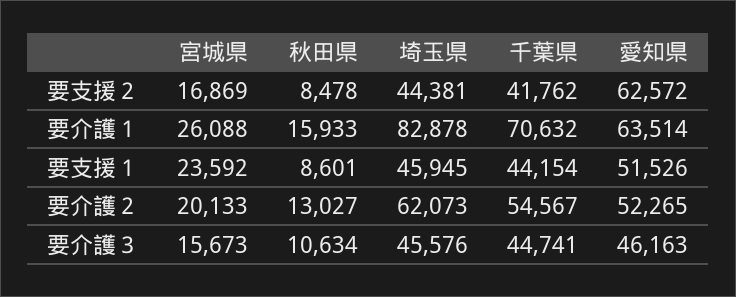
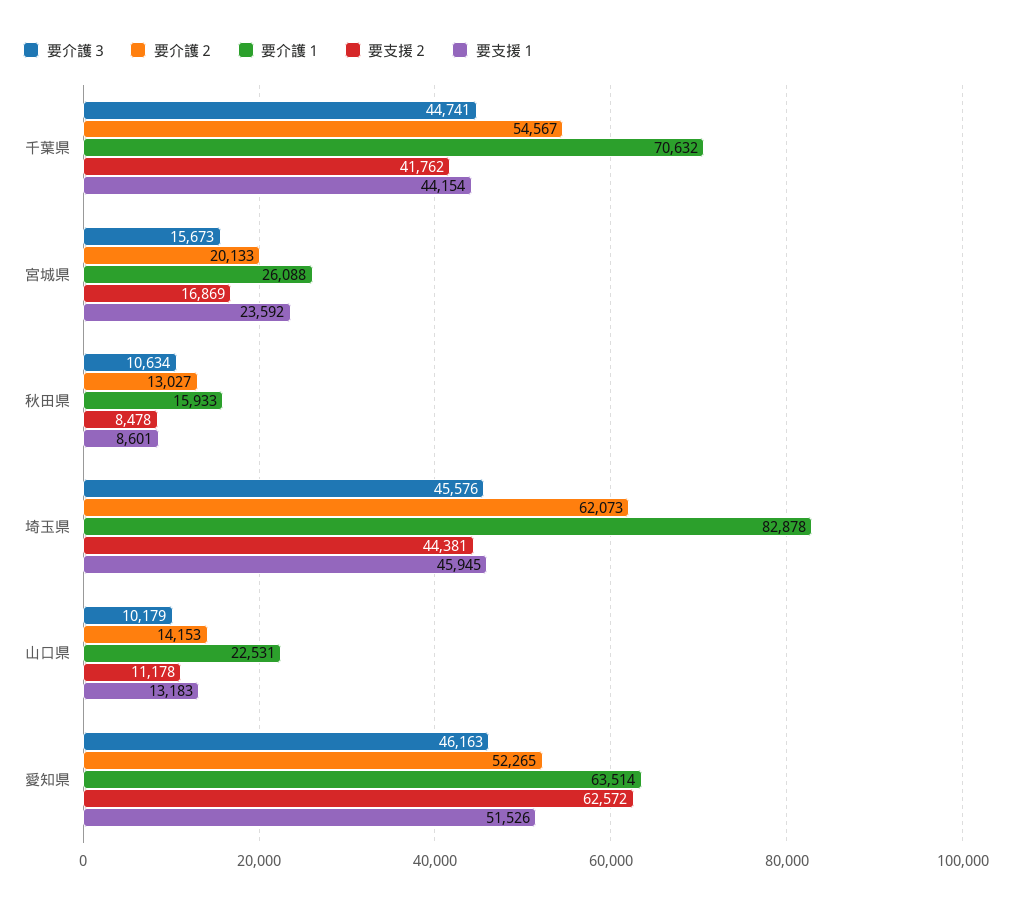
要介護３, 山口県: none -> 10179
要介護２, 山口県: none -> 14153
要介護１, 山口県: none -> 22531
要支援２, 山口県: none -> 11178
要支援１, 山口県: none -> 13183

